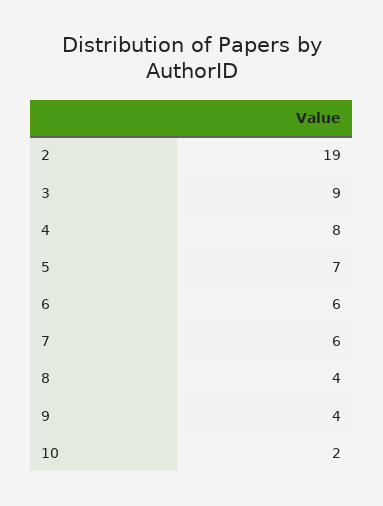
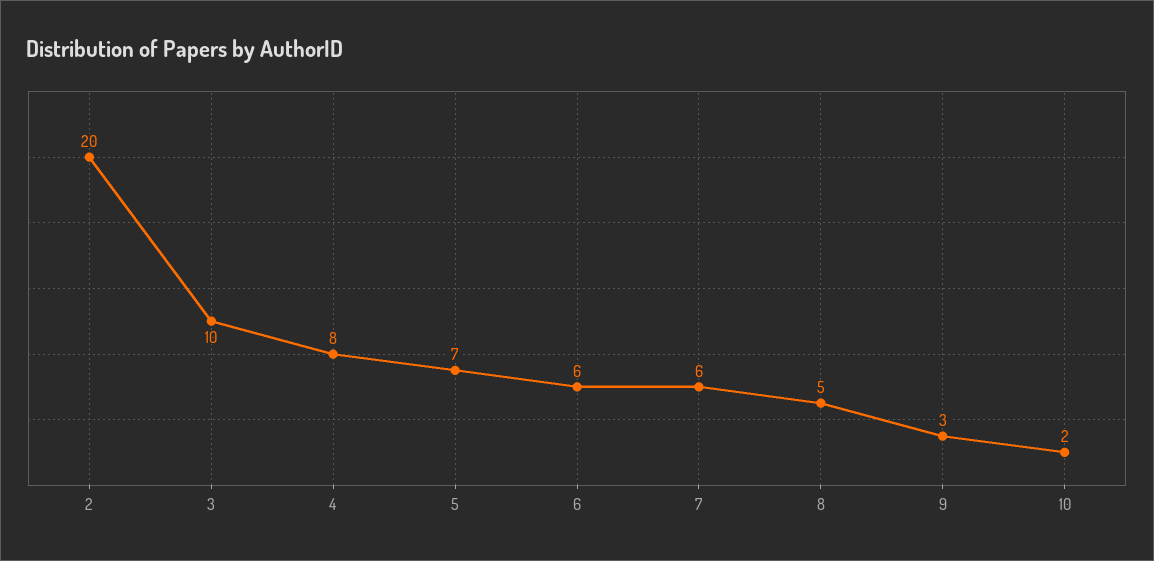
2: 19 -> 20
3: 9 -> 10
8: 4 -> 5
9: 4 -> 3

